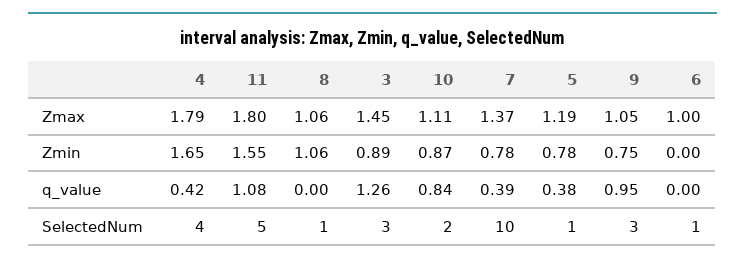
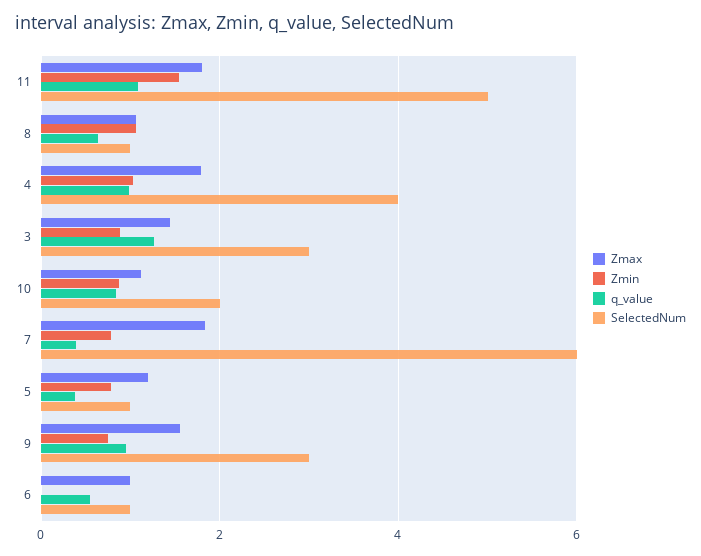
Zmax, 7: 1.37 -> 1.8
Zmax, 9: 1.05 -> 1.6
Zmin, 4: 1.65 -> 1
q_value, 4: 0.42 -> 1
q_value, 8: 0 -> 0.6
q_value, 6: 0 -> 0.6
SelectedNum, 7: 10 -> 6

